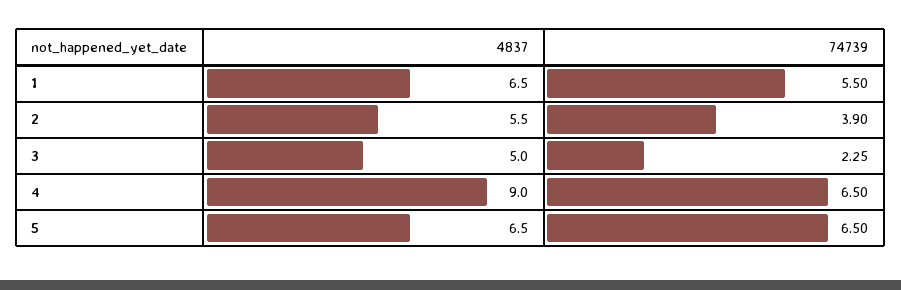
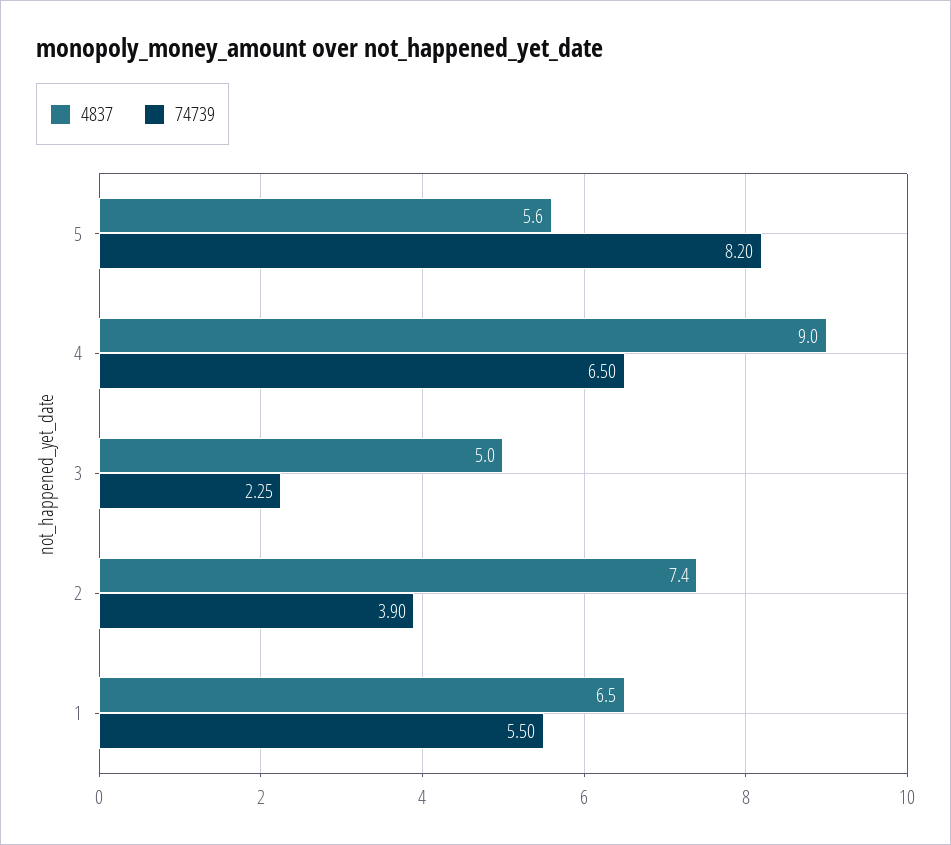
4837, 2: 5.5 -> 7.4
4837, 5: 6.5 -> 5.6
74739, 5: 6.5 -> 8.2

